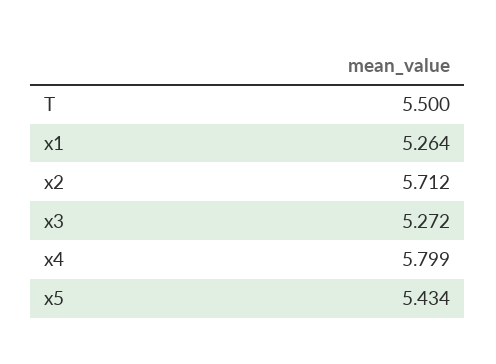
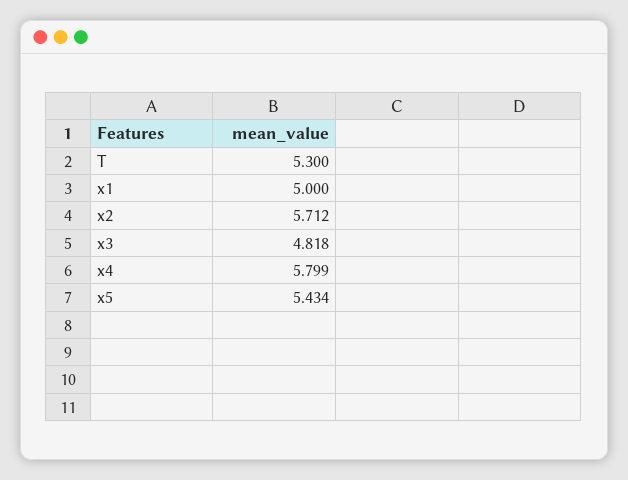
T: 5.5 -> 5.3
x1: 5.264 -> 5
x3: 5.272 -> 4.818

